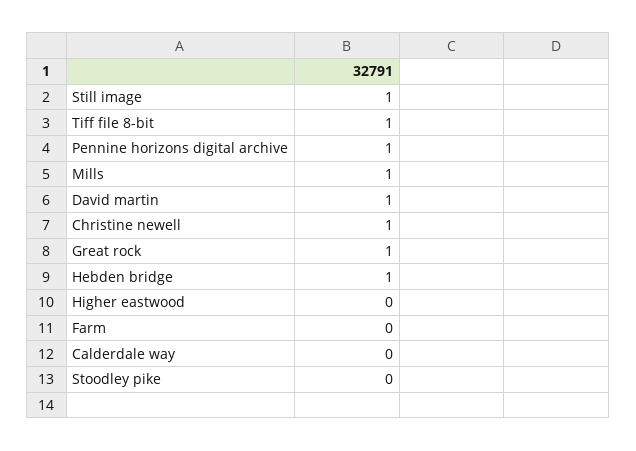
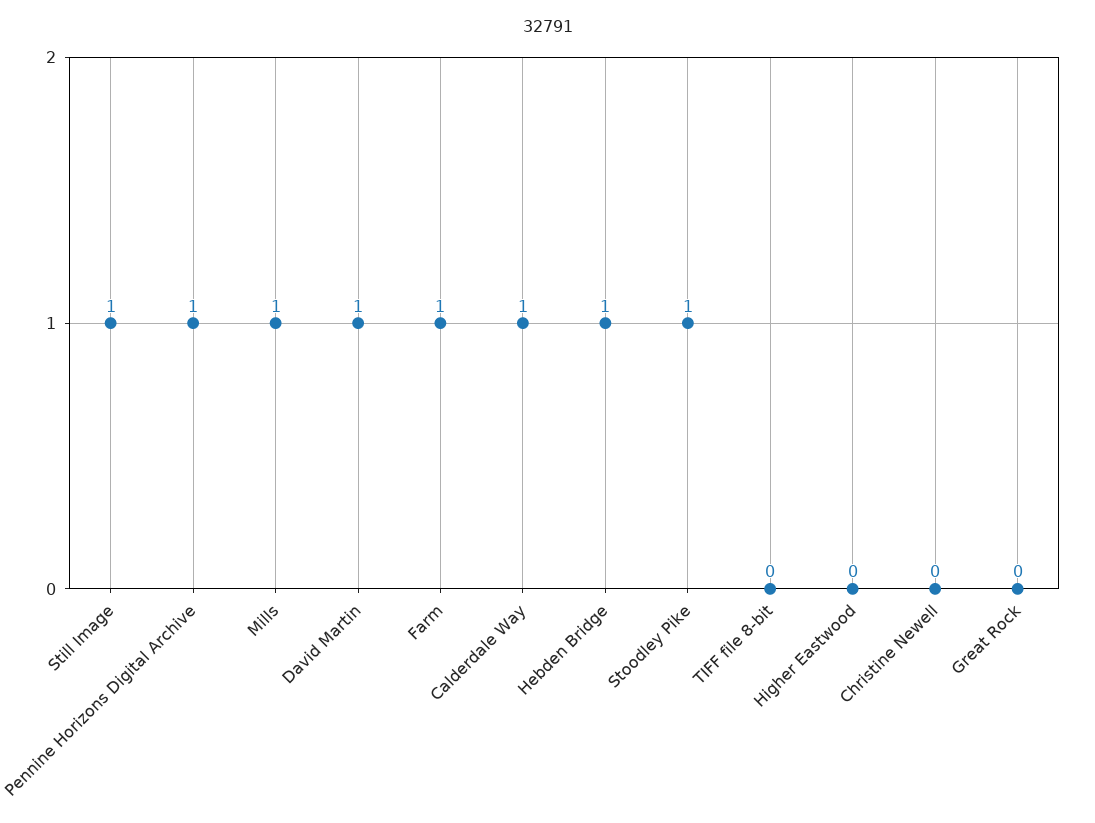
Tiff file 8-bit: 1 -> 0
Christine newell: 1 -> 0
Great rock: 1 -> 0
Farm: 0 -> 1
Calderdale way: 0 -> 1
Stoodley pike: 0 -> 1

